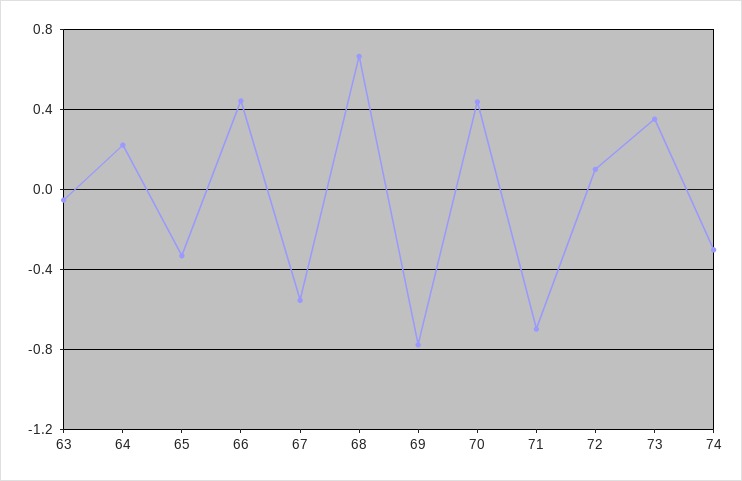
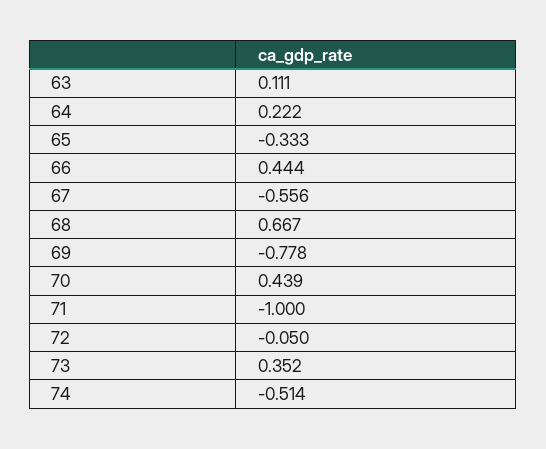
63: -0.05 -> 0.111
71: -0.7 -> -1
72: 0.1 -> -0.05
74: -0.3 -> -0.514

